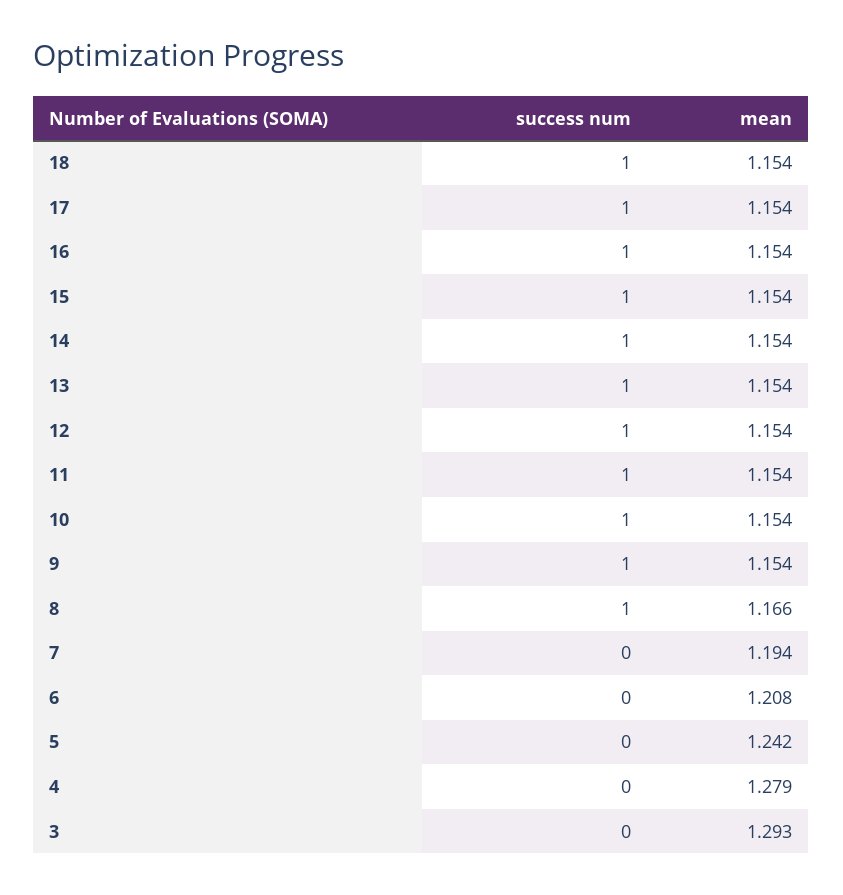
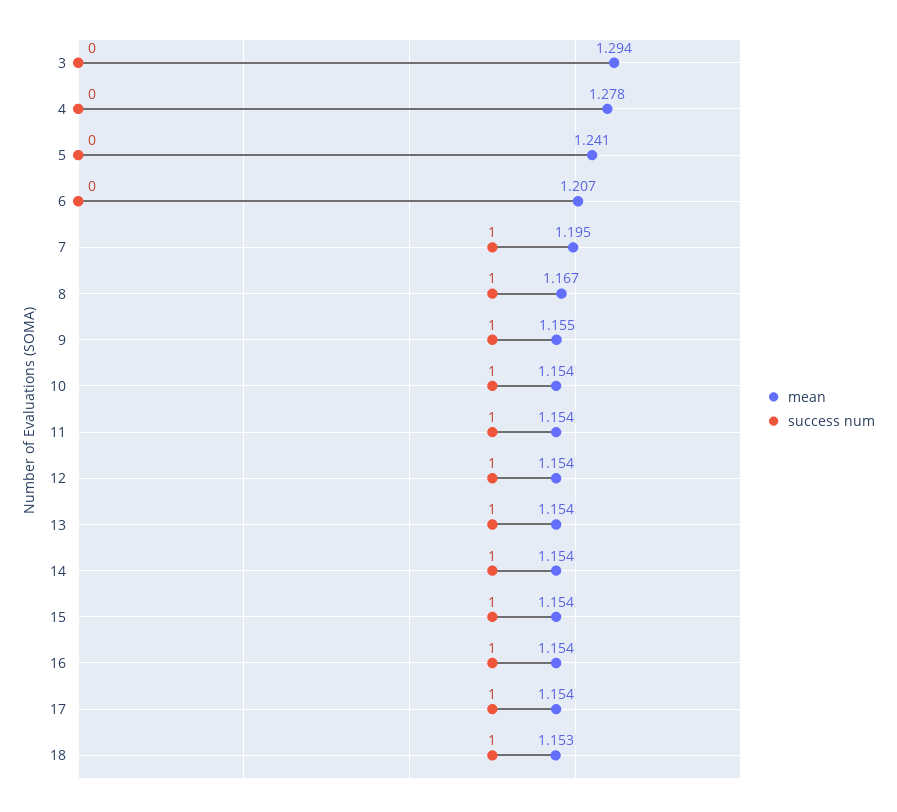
mean, 18: 1.154 -> 1.153
mean, 9: 1.154 -> 1.155
mean, 8: 1.166 -> 1.167
success num, 7: 0 -> 1
mean, 7: 1.194 -> 1.195
mean, 6: 1.208 -> 1.207
mean, 5: 1.242 -> 1.241
mean, 4: 1.279 -> 1.278
mean, 3: 1.293 -> 1.294

